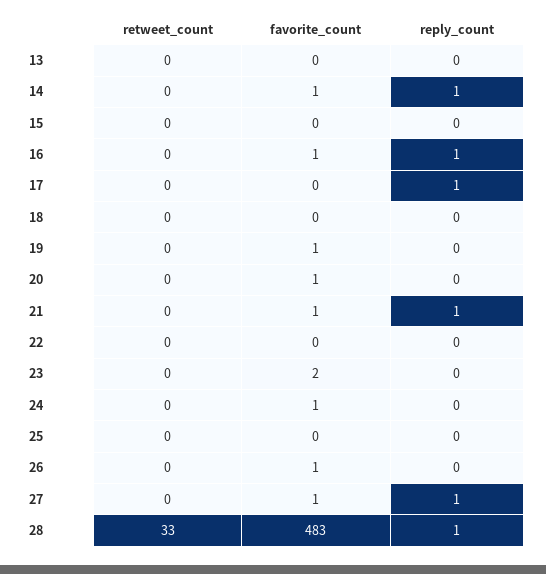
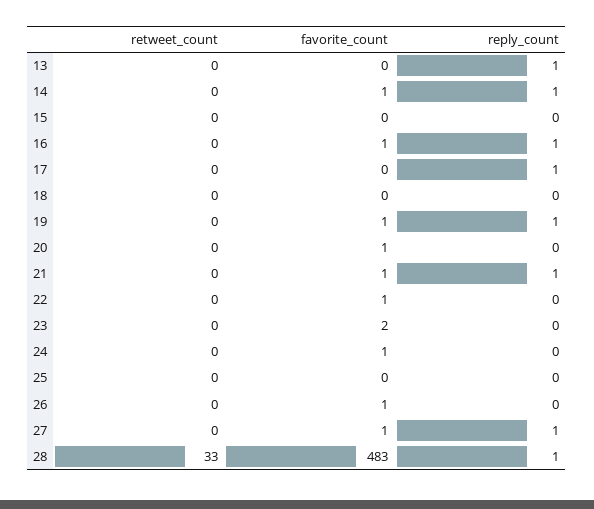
reply_count, 13: 0 -> 1
reply_count, 19: 0 -> 1
favorite_count, 22: 0 -> 1

